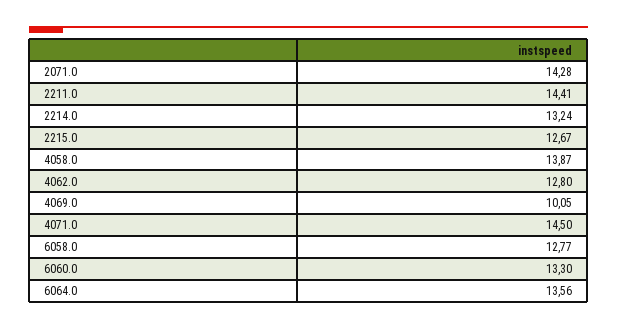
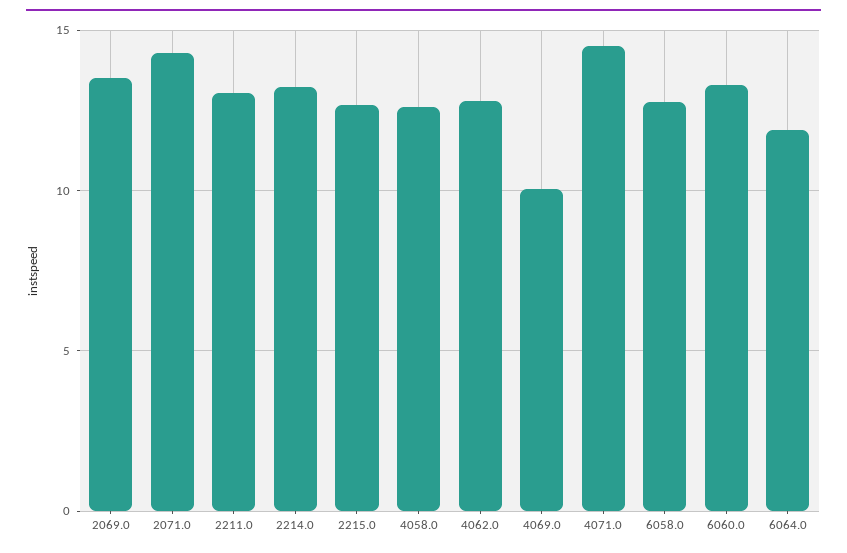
2211.0: 14.41 -> 13
4058.0: 13.87 -> 12.5
6064.0: 13.56 -> 12
2069.0: none -> 13.5

